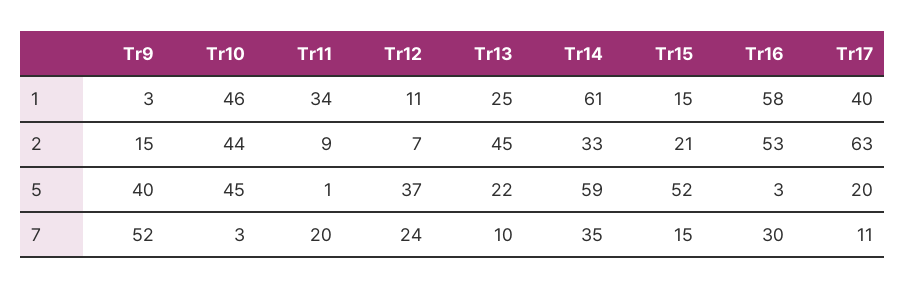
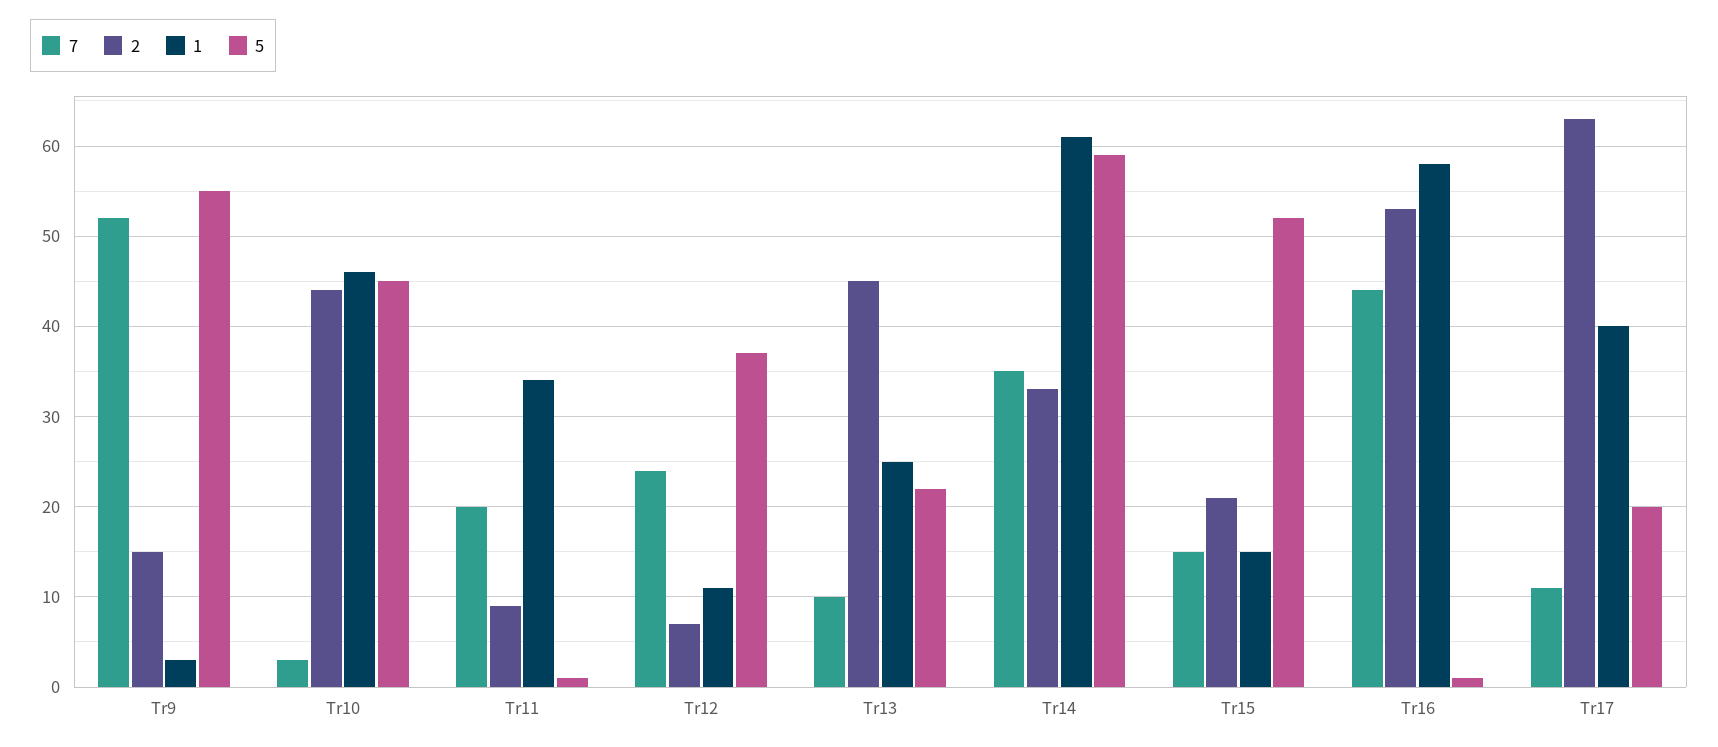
5, Tr9: 40 -> 55
5, Tr16: 3 -> 1
7, Tr16: 30 -> 44

